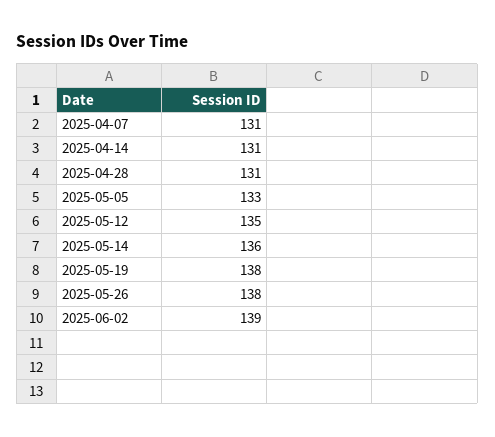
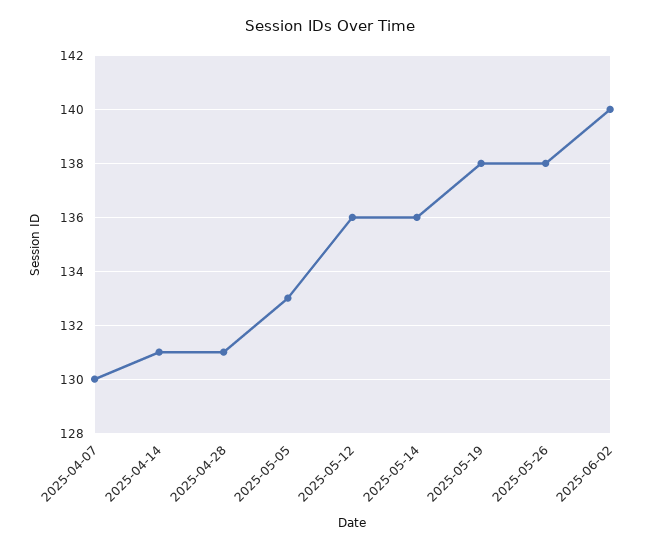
2025-04-07: 131 -> 130
2025-05-12: 135 -> 136
2025-06-02: 139 -> 140

